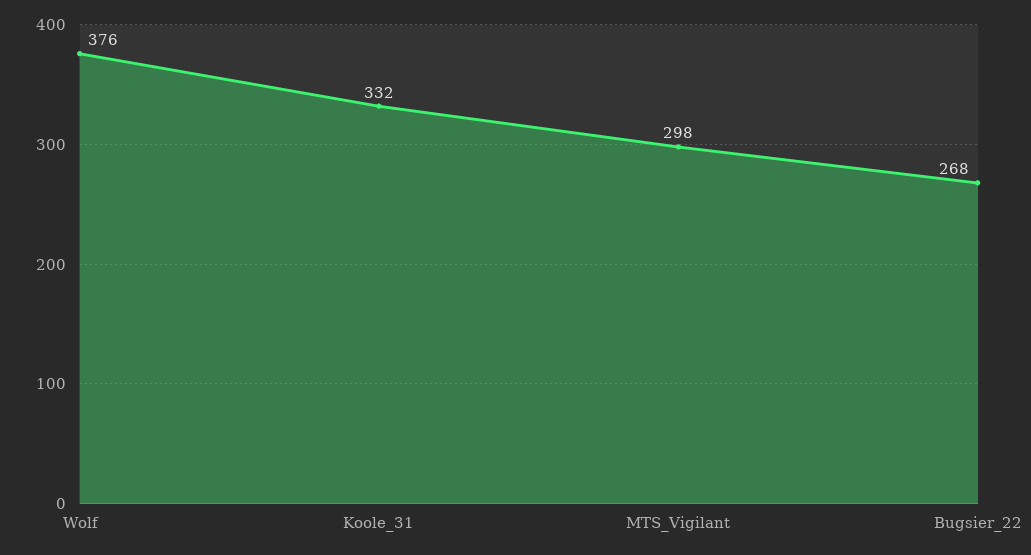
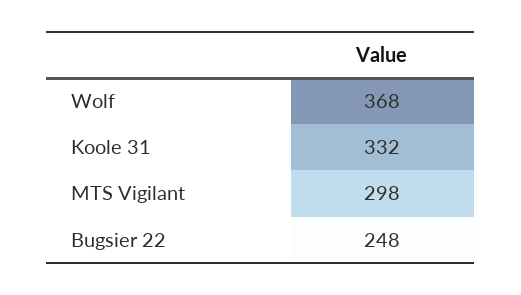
Wolf: 376 -> 368
Bugsier_22: 268 -> 248

